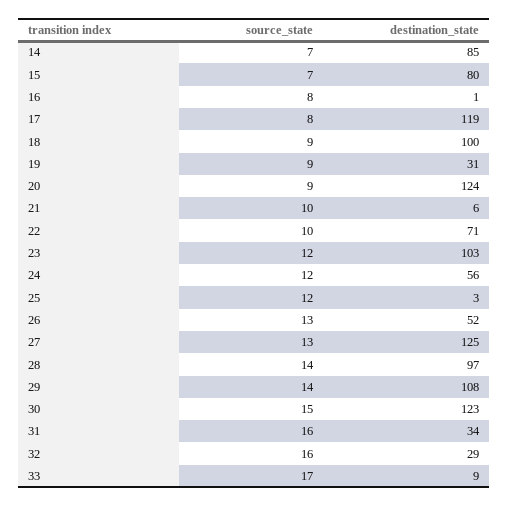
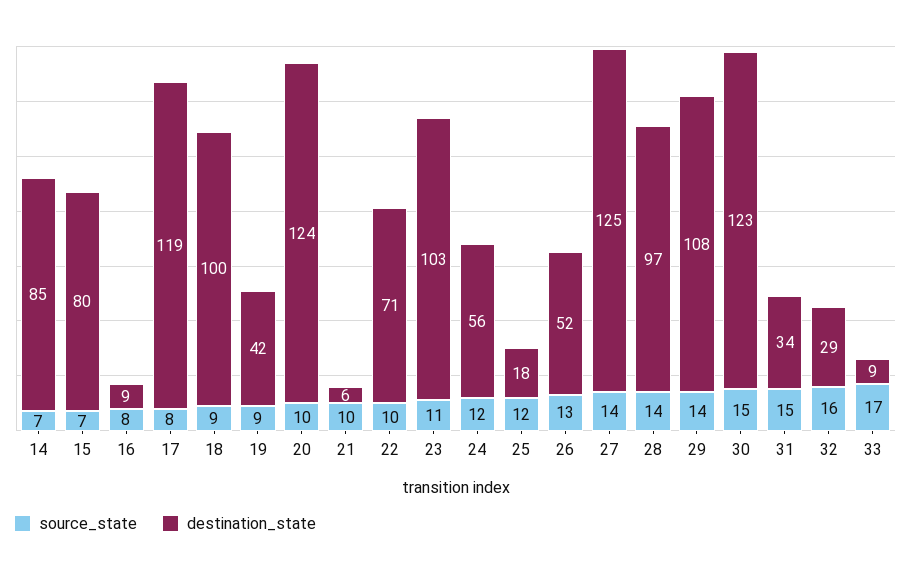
destination_state, 16: 1 -> 9
destination_state, 19: 31 -> 42
source_state, 20: 9 -> 10
source_state, 23: 12 -> 11
destination_state, 25: 3 -> 18
source_state, 27: 13 -> 14
source_state, 31: 16 -> 15

